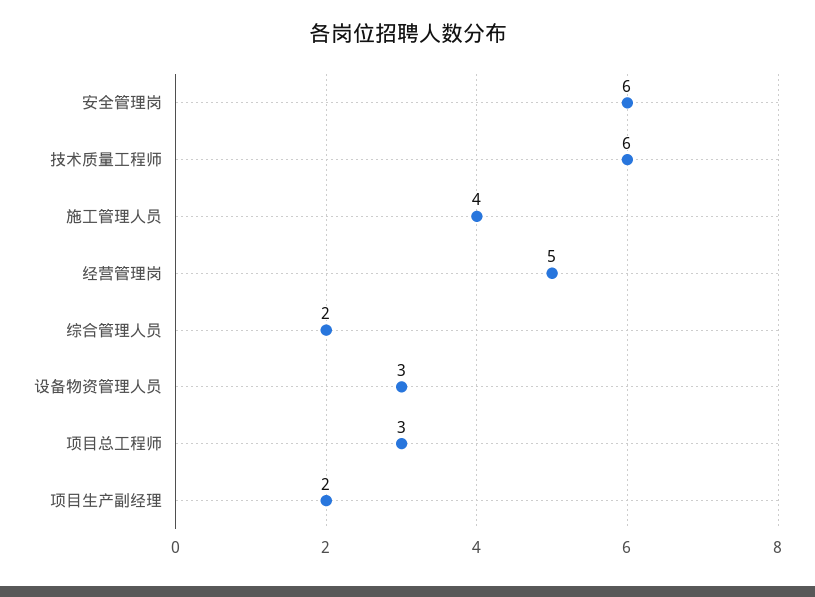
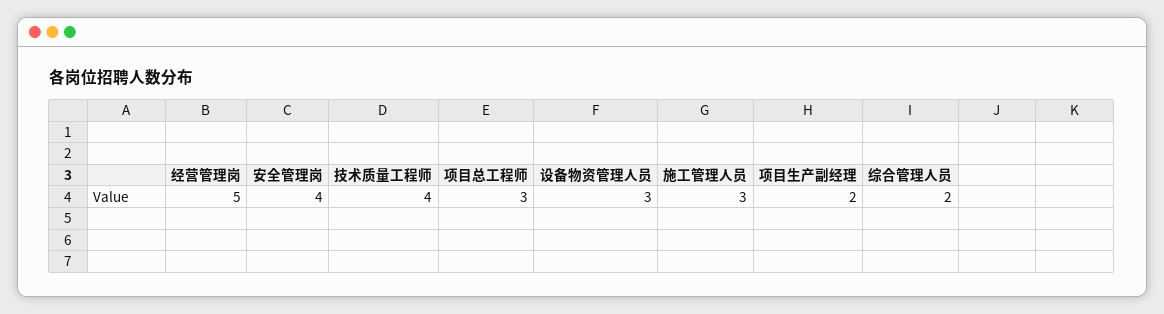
安全管理岗: 6 -> 4
技术质量工程师: 6 -> 4
施工管理人员: 4 -> 3

